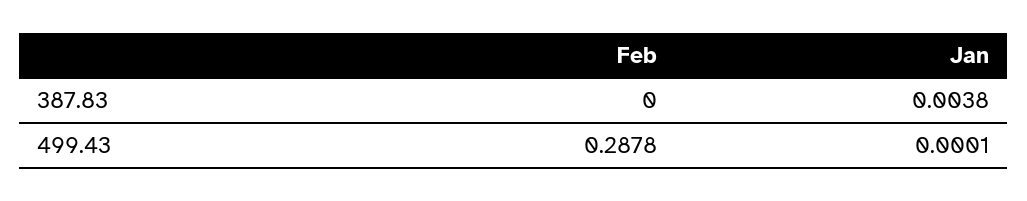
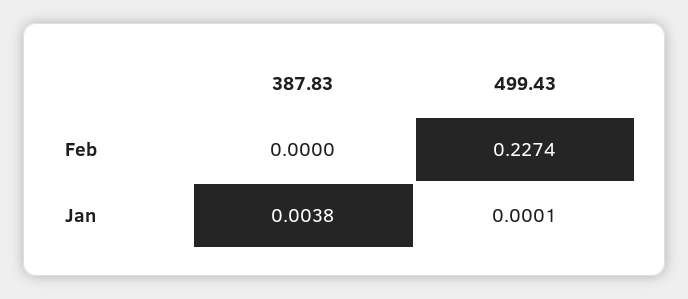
Feb, 499.43: 0.2878 -> 0.2274

